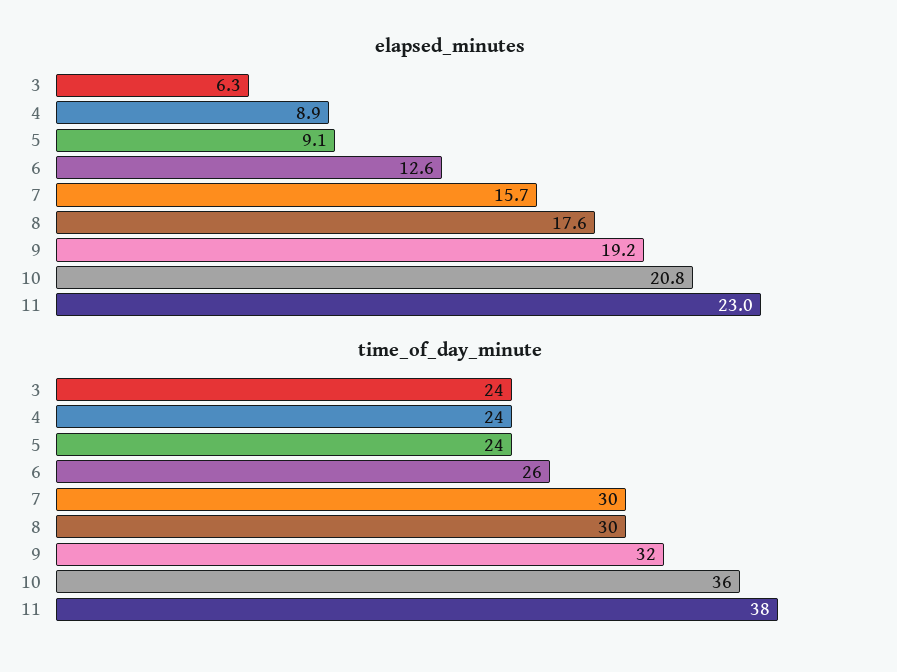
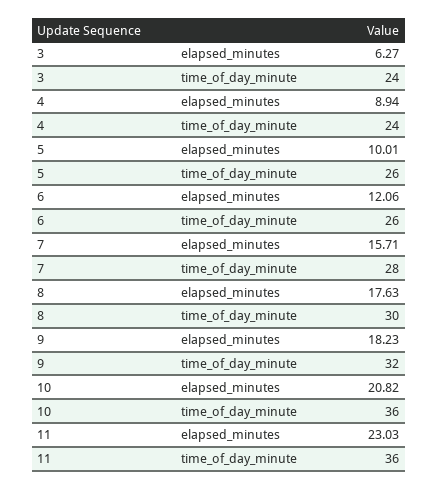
elapsed_minutes, 5: 9.1 -> 10.01
elapsed_minutes, 6: 12.6 -> 12.06
elapsed_minutes, 9: 19.2 -> 18.23
time_of_day_minute, 5: 24 -> 26
time_of_day_minute, 7: 30 -> 28
time_of_day_minute, 11: 38 -> 36

